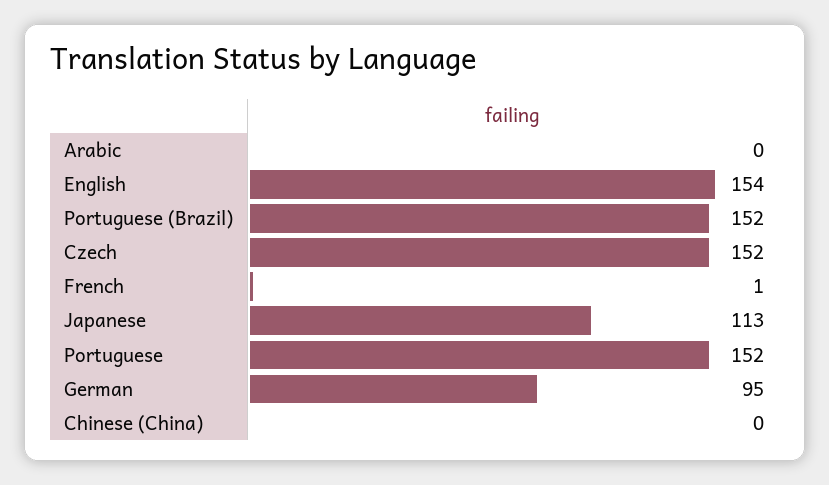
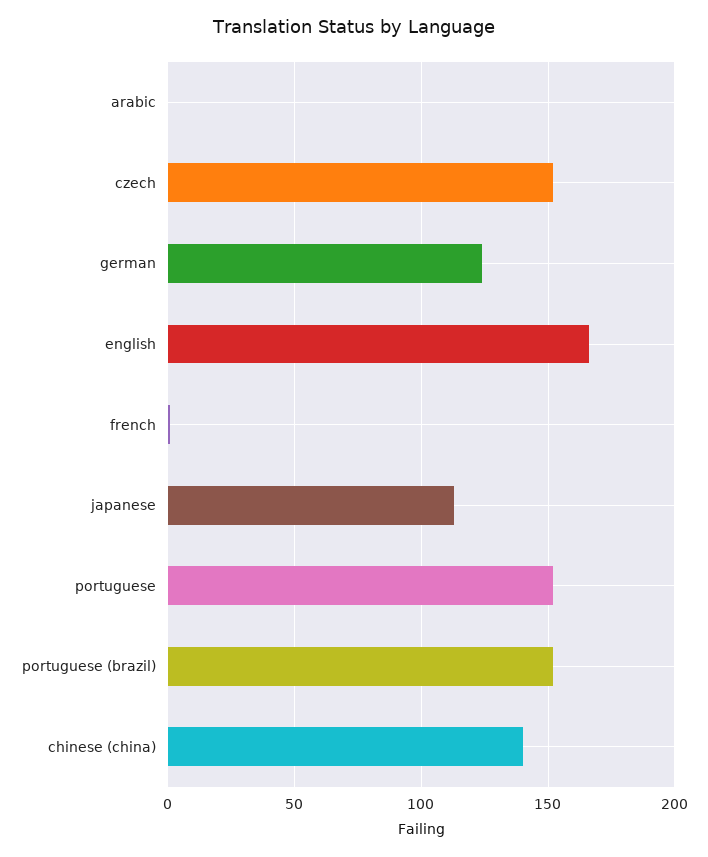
English: 154 -> 165
German: 95 -> 125
Chinese (China): 0 -> 140

